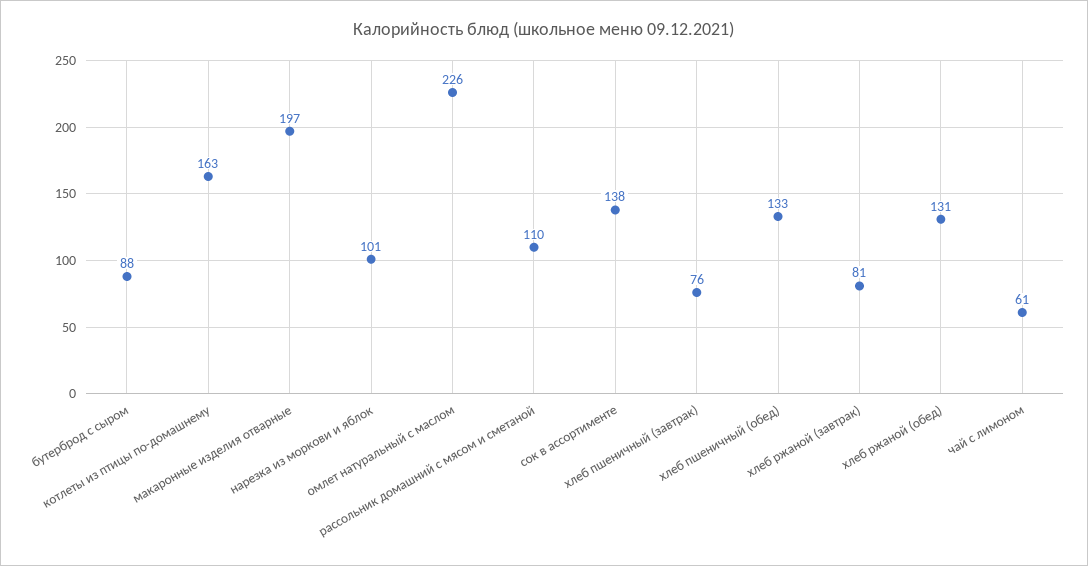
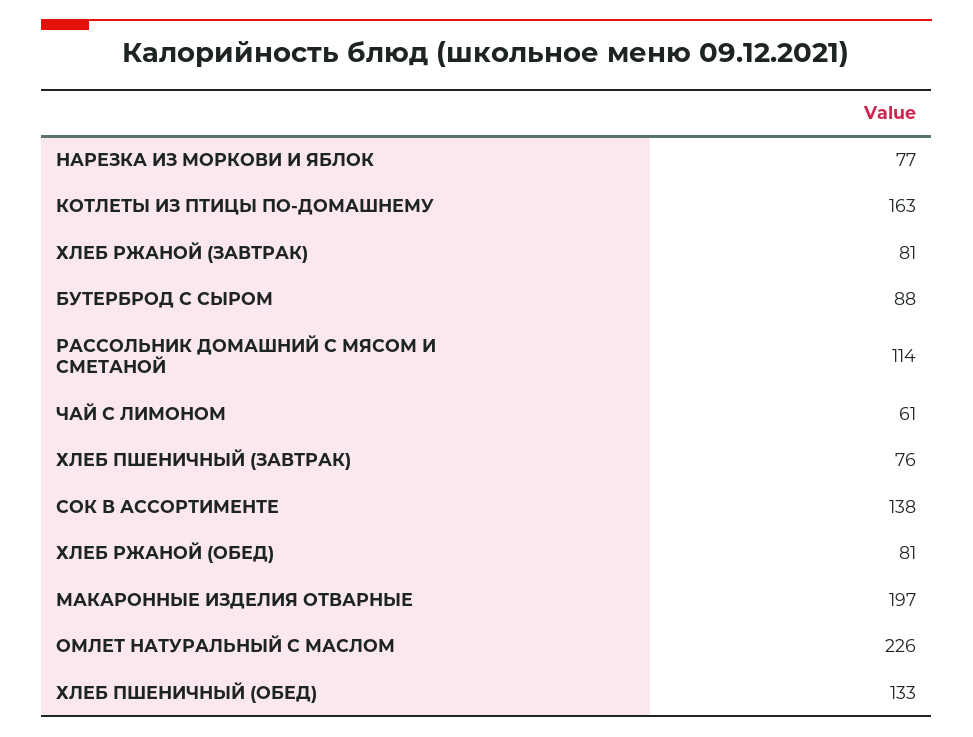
нарезка из моркови и яблок: 101 -> 77
рассольник домашний с мясом и сметаной: 110 -> 114
хлеб ржаной (обед): 131 -> 81

